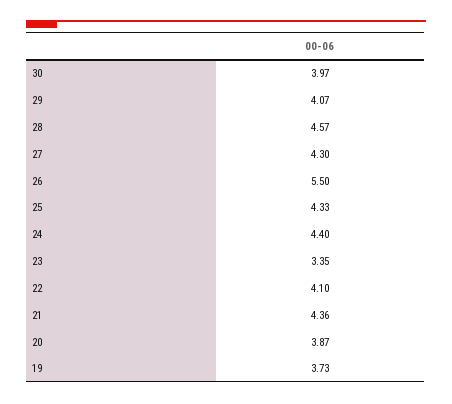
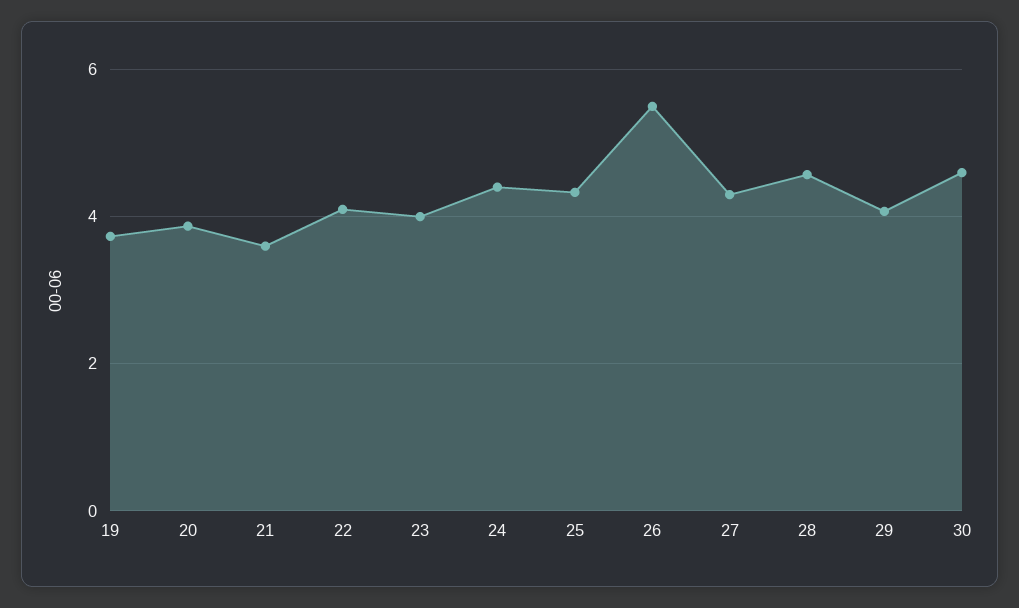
30: 3.97 -> 4.6
23: 3.35 -> 4
21: 4.36 -> 3.6

